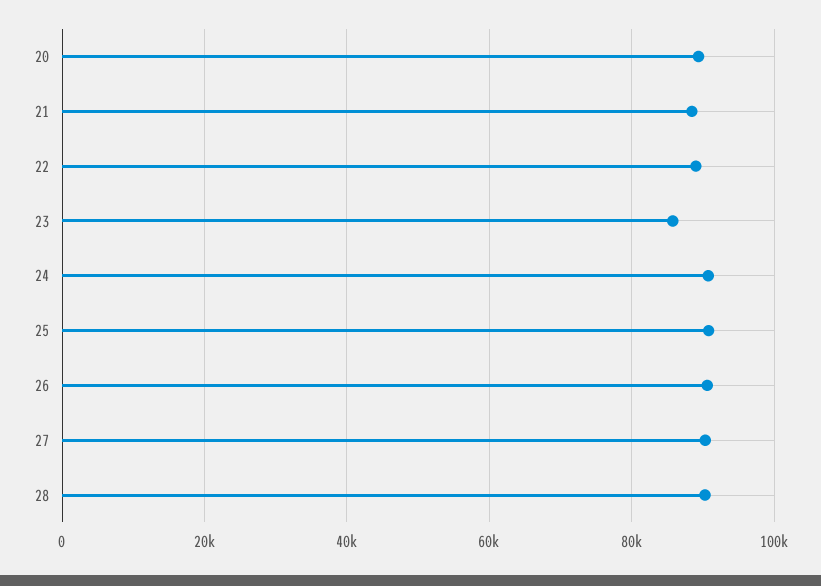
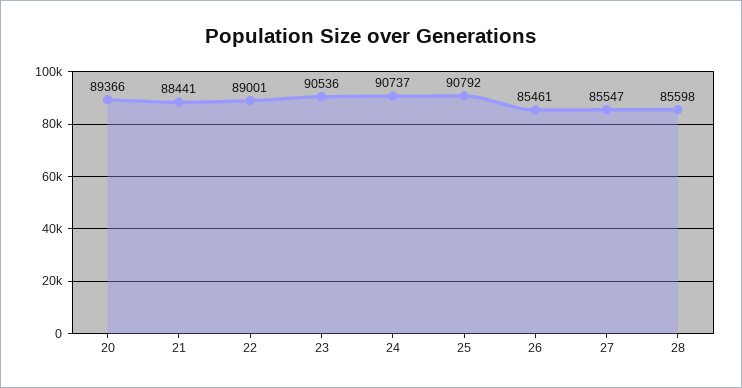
23: 86000 -> 90536
26: 90000 -> 85461
27: 90000 -> 85547
28: 90000 -> 85598

